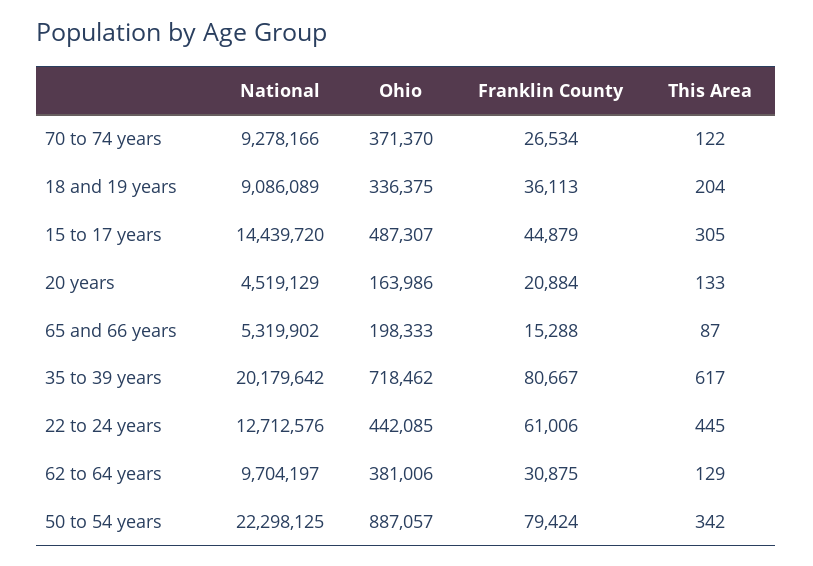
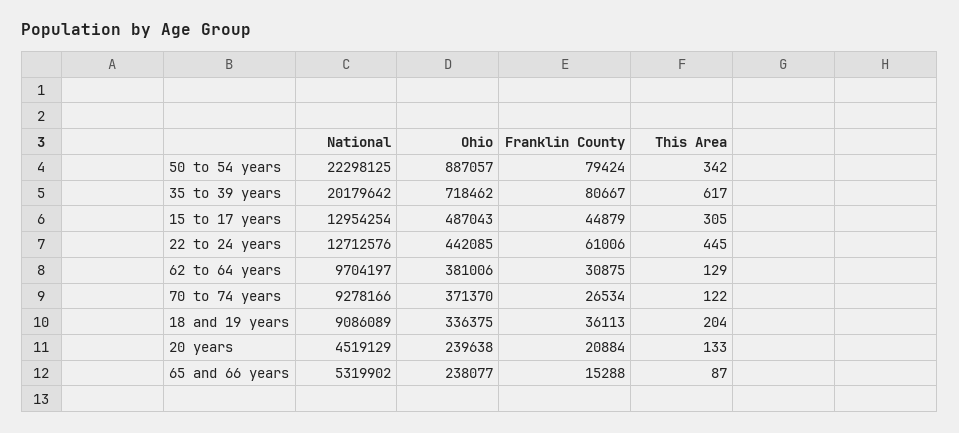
National, 15 to 17 years: 14439720 -> 12954254
Ohio, 15 to 17 years: 487307 -> 487043
Ohio, 20 years: 163986 -> 239638
Ohio, 65 and 66 years: 198333 -> 238077

